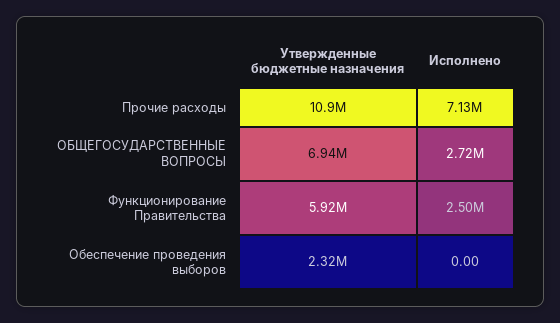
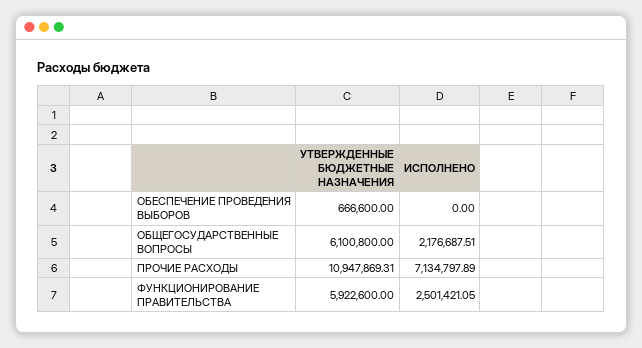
Утвержденные бюджетные назначения, ОБЩЕГОСУДАРСТВЕННЫЕ ВОПРОСЫ: 6940000 -> 6100800
Исполнено, ОБЩЕГОСУДАРСТВЕННЫЕ ВОПРОСЫ: 2720000 -> 2176687.51
Утвержденные бюджетные назначения, Обеспечение проведения выборов: 2320000 -> 666600

